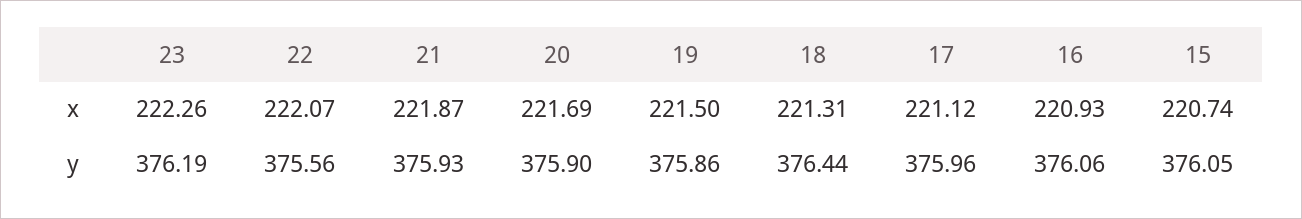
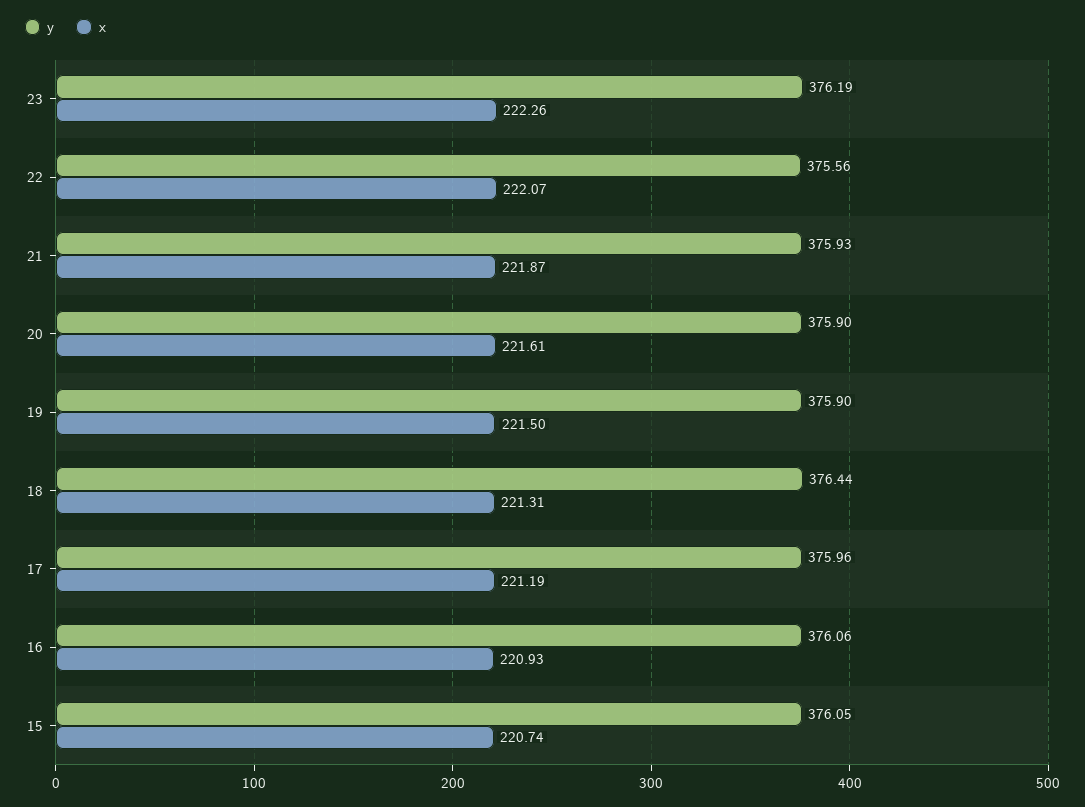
x, 20: 221.69 -> 221.61
x, 17: 221.12 -> 221.19
y, 19: 375.86 -> 375.9

